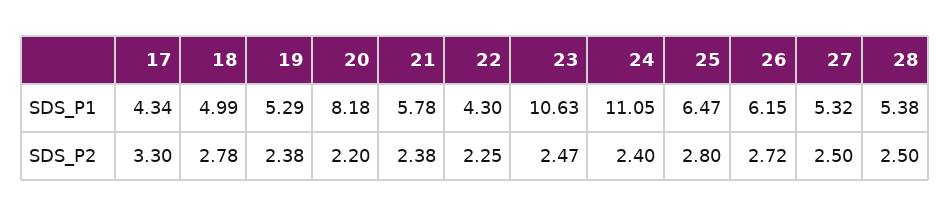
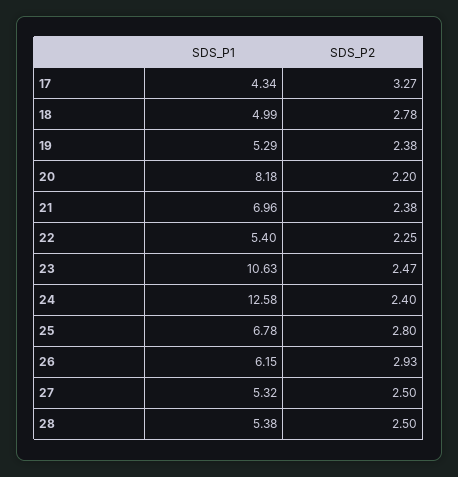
21, SDS_P1: 5.78 -> 6.96
22, SDS_P1: 4.3 -> 5.4
24, SDS_P1: 11.05 -> 12.58
25, SDS_P1: 6.47 -> 6.78
17, SDS_P2: 3.3 -> 3.27
26, SDS_P2: 2.72 -> 2.93

